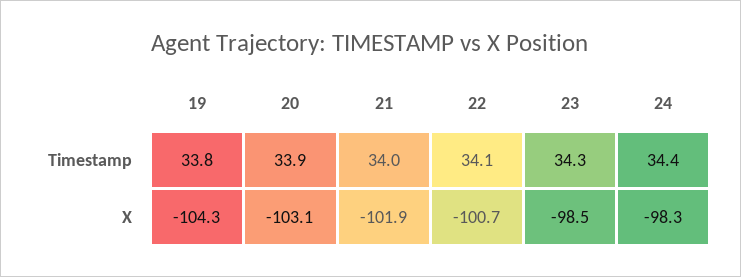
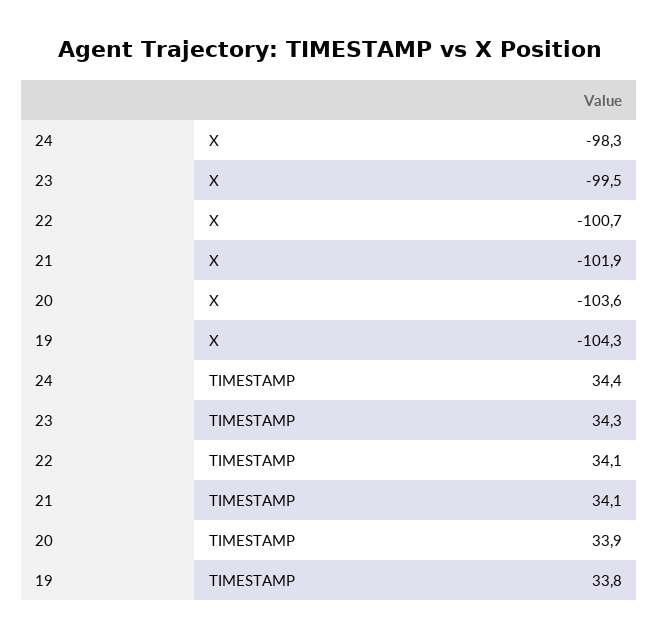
21, Timestamp: 34 -> 34.1
20, X: -103.1 -> -103.6
23, X: -98.5 -> -99.5

